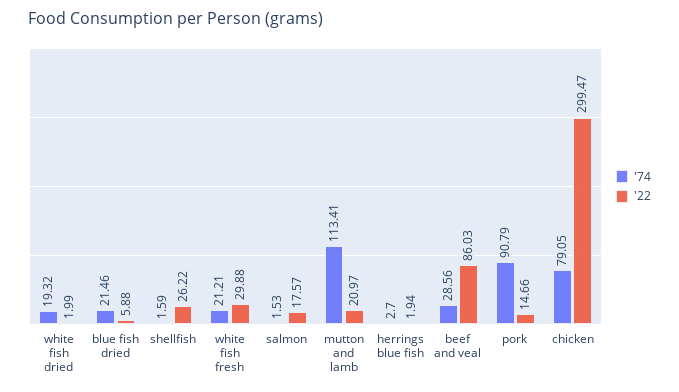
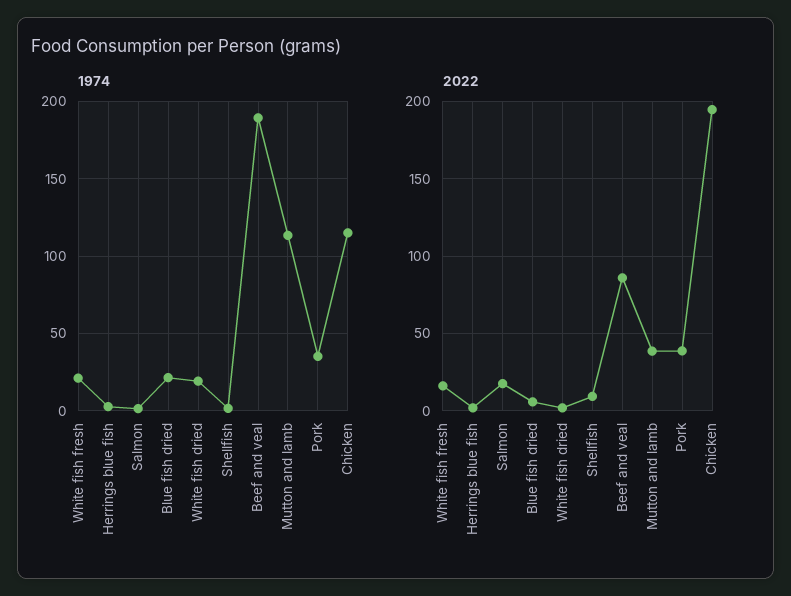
'22, shellfish: 26.22 -> 10
'22, white fish fresh: 29.88 -> 15
'22, mutton and lamb: 20.97 -> 40
'74, beef and veal: 28.56 -> 190
'74, pork: 90.79 -> 35
'22, pork: 14.66 -> 40
'74, chicken: 79.05 -> 115
'22, chicken: 299.47 -> 195

